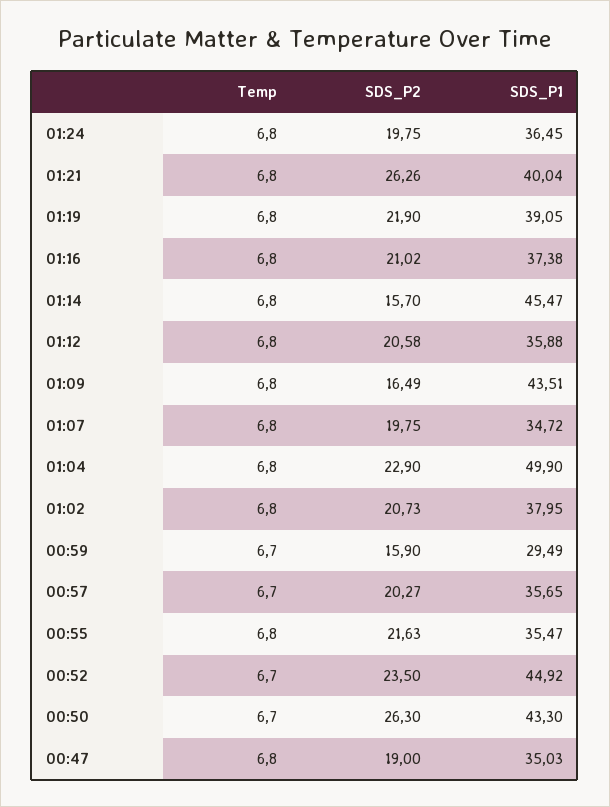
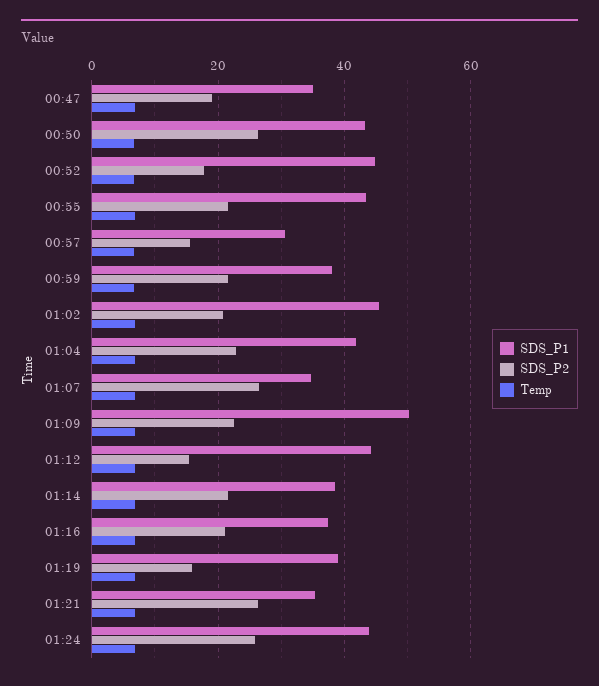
SDS_P2, 01:24: 19.75 -> 26
SDS_P1, 01:24: 36.45 -> 44
SDS_P1, 01:21: 40.04 -> 36
SDS_P2, 01:19: 21.9 -> 16
SDS_P2, 01:14: 15.7 -> 22
SDS_P1, 01:14: 45.47 -> 38
SDS_P2, 01:12: 20.58 -> 16
SDS_P1, 01:12: 35.88 -> 44
SDS_P2, 01:09: 16.49 -> 22
SDS_P1, 01:09: 43.51 -> 50
SDS_P2, 01:07: 19.75 -> 26
SDS_P1, 01:04: 49.9 -> 42
SDS_P1, 01:02: 37.95 -> 46
SDS_P2, 00:59: 15.9 -> 22
SDS_P1, 00:59: 29.49 -> 38
SDS_P2, 00:57: 20.27 -> 16
SDS_P1, 00:57: 35.65 -> 30
SDS_P1, 00:55: 35.47 -> 44
SDS_P2, 00:52: 23.5 -> 18

